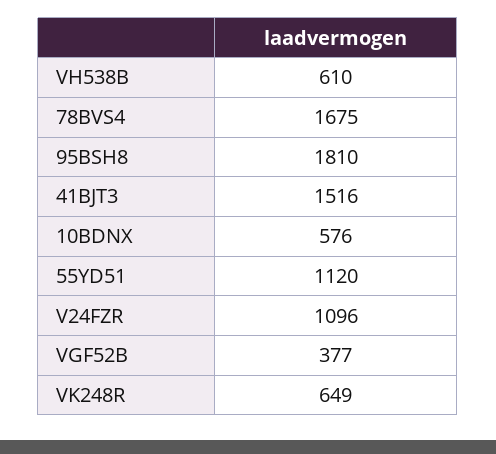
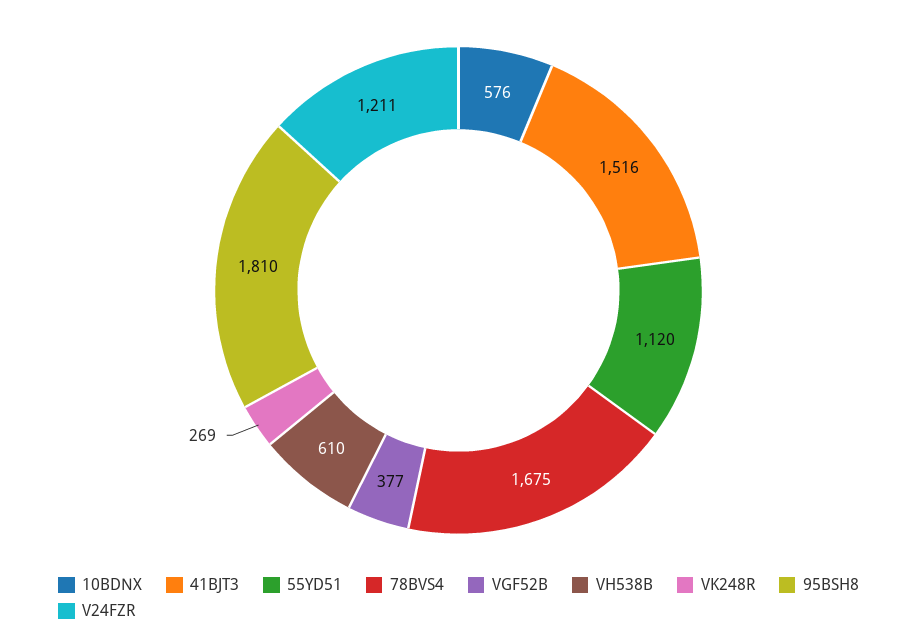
V24FZR: 1096 -> 1211
VK248R: 649 -> 269

